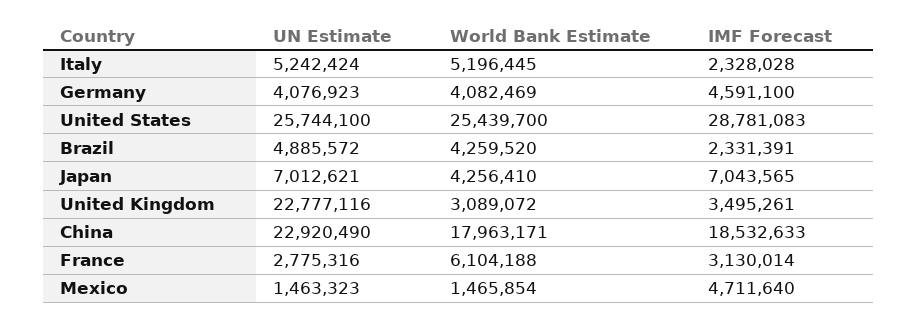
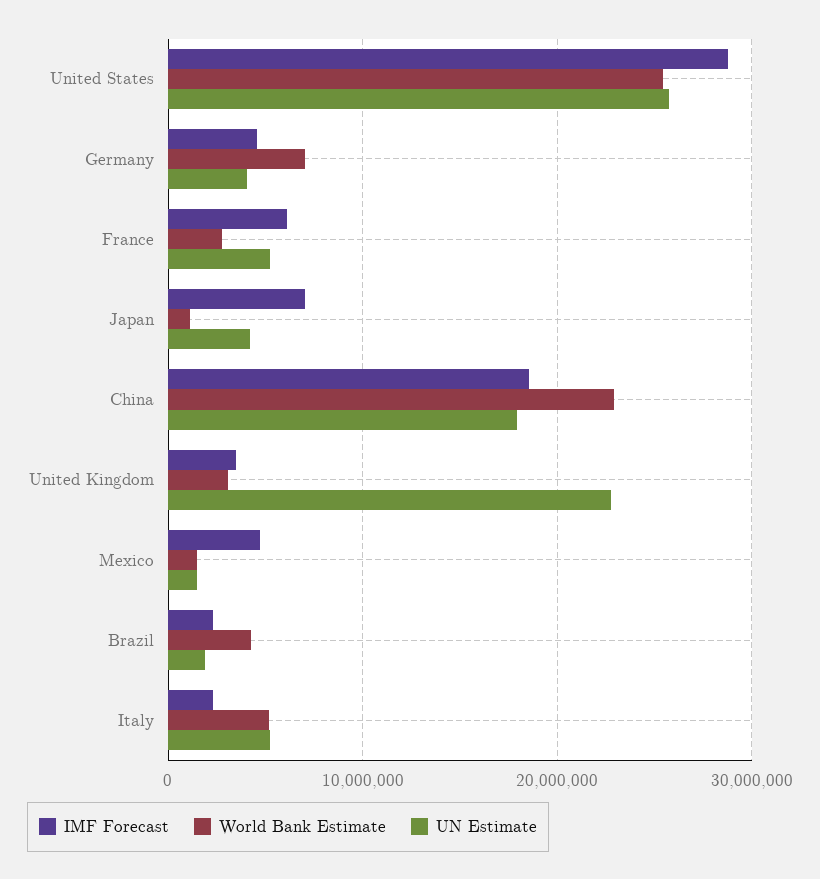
World Bank Estimate, Germany: 4082469 -> 7000000
UN Estimate, Brazil: 4885572 -> 2000000
UN Estimate, Japan: 7012621 -> 4000000
World Bank Estimate, Japan: 4256410 -> 1000000
UN Estimate, China: 22920490 -> 18000000
World Bank Estimate, China: 17963171 -> 23000000
UN Estimate, France: 2775316 -> 5000000
World Bank Estimate, France: 6104188 -> 3000000
IMF Forecast, France: 3130014 -> 6000000

